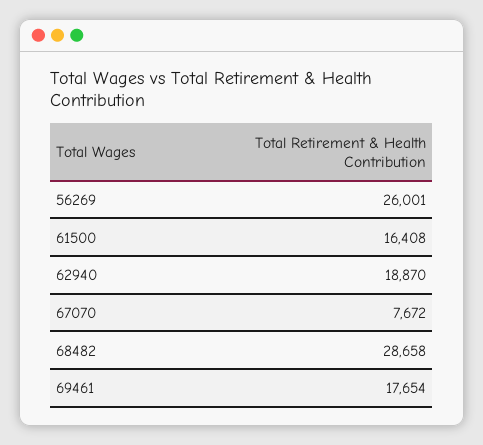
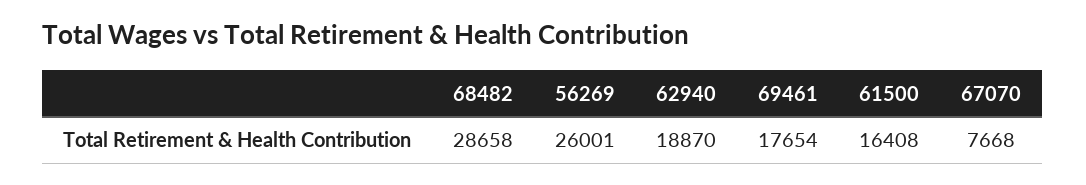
67070: 7672 -> 7668

